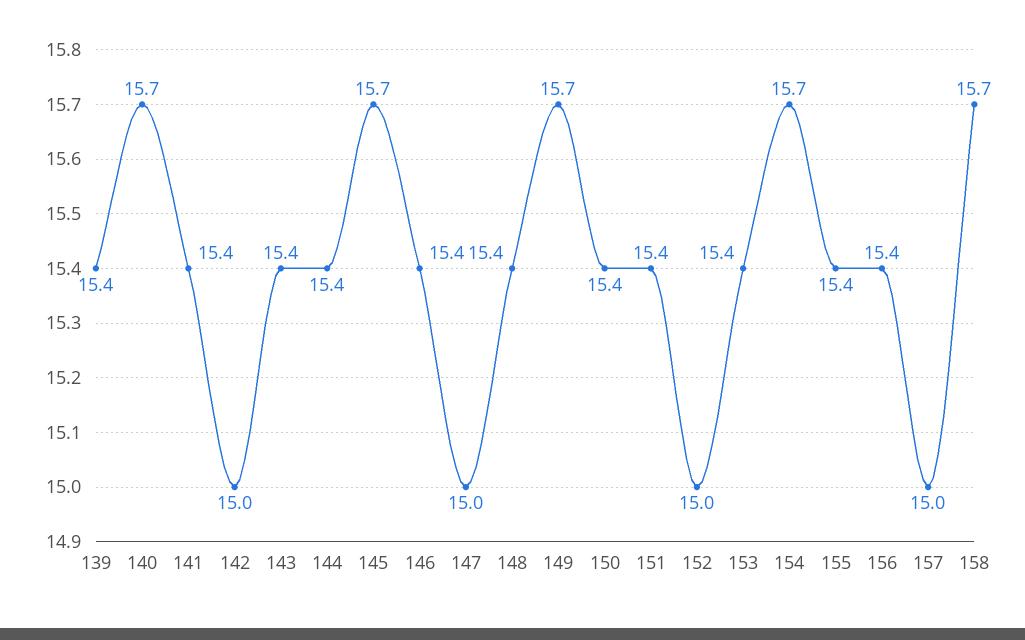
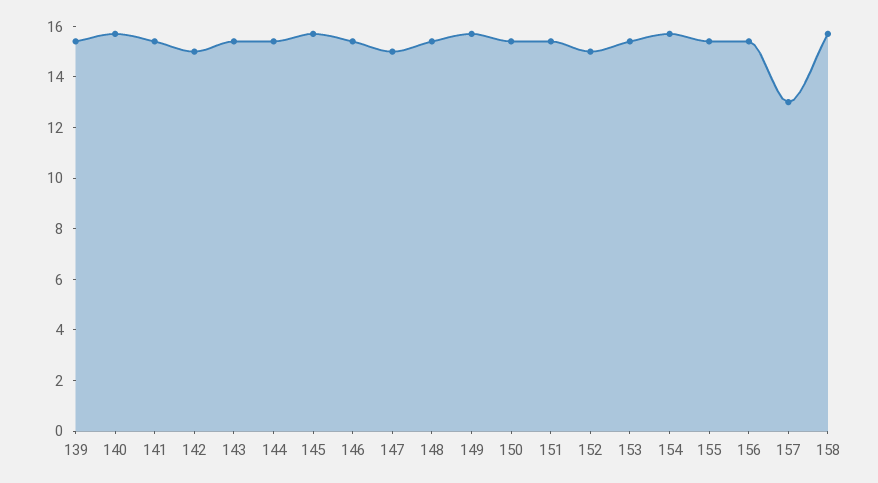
157: 15 -> 13

